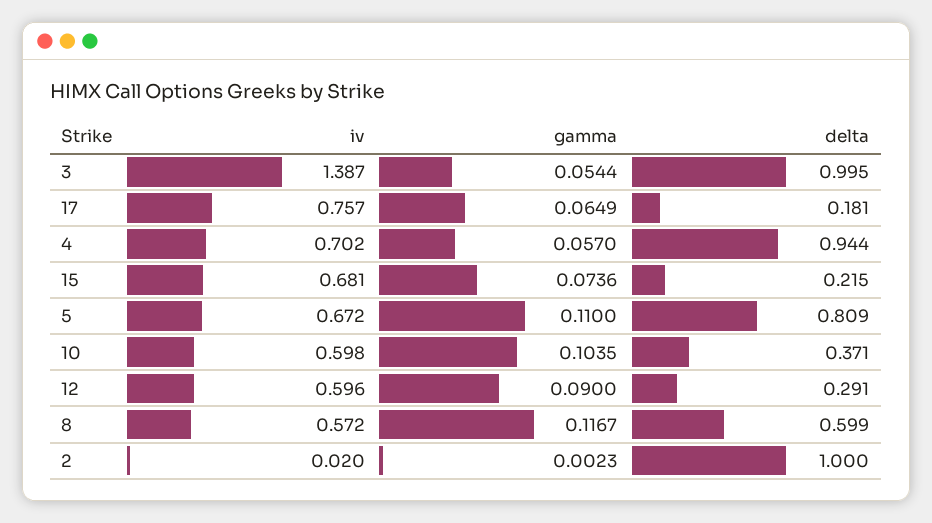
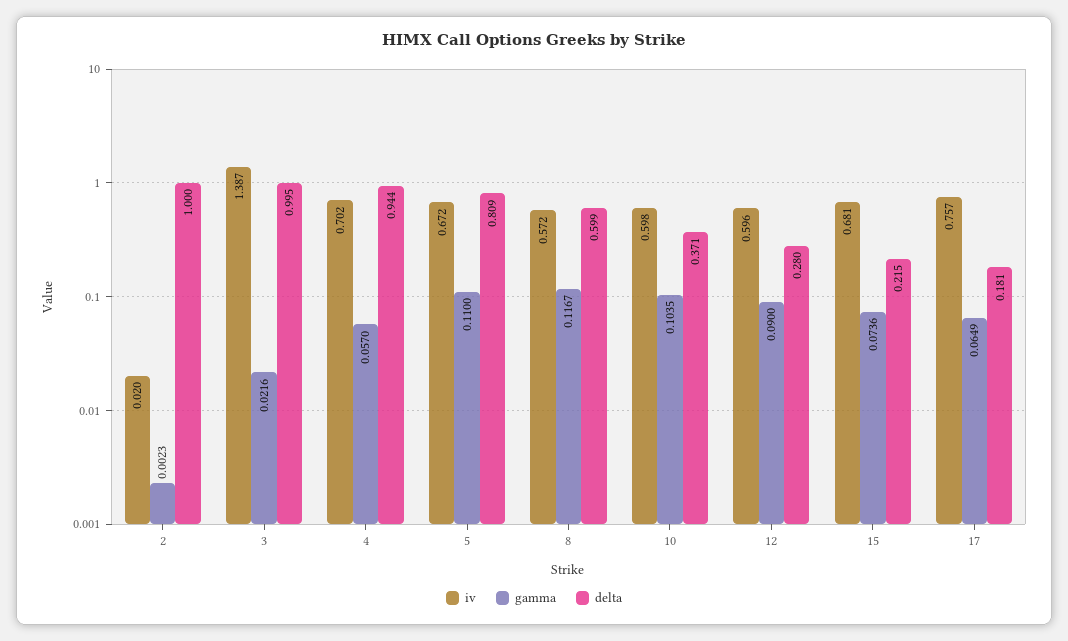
gamma, 3: 0.0544 -> 0.0216
delta, 12: 0.291 -> 0.28

